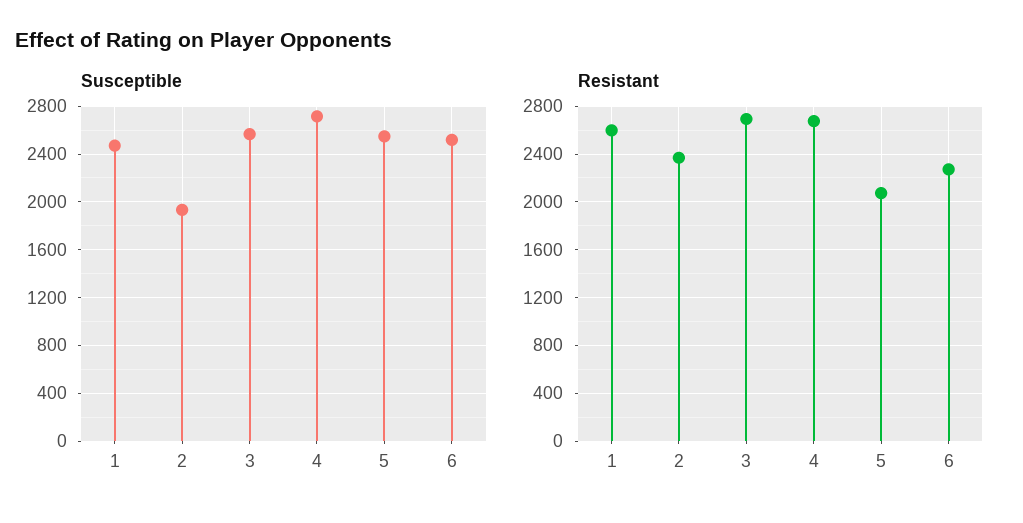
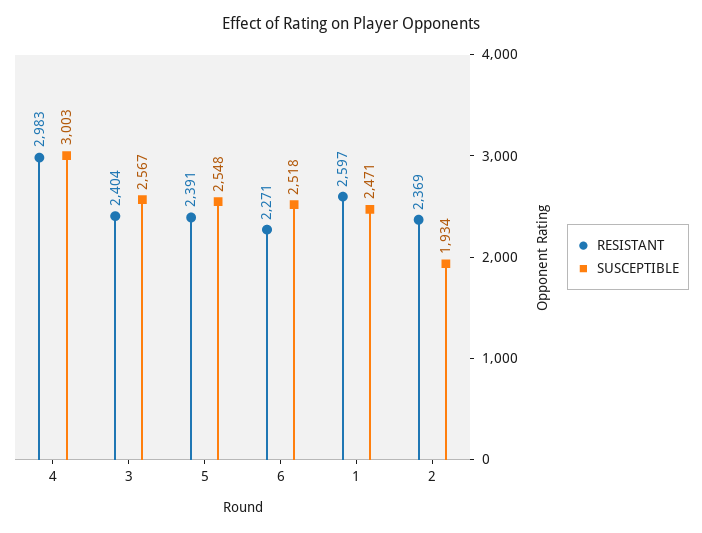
Susceptible, 4: 2700 -> 3003
Resistant, 3: 2700 -> 2404
Resistant, 4: 2700 -> 2983
Resistant, 5: 2100 -> 2391

